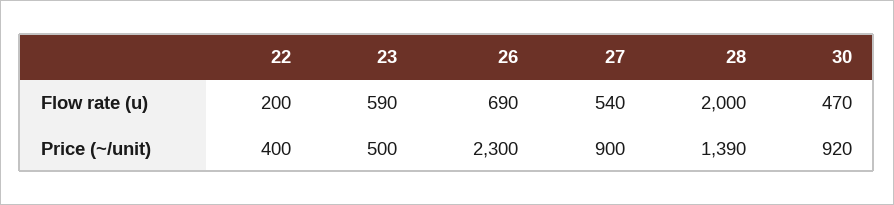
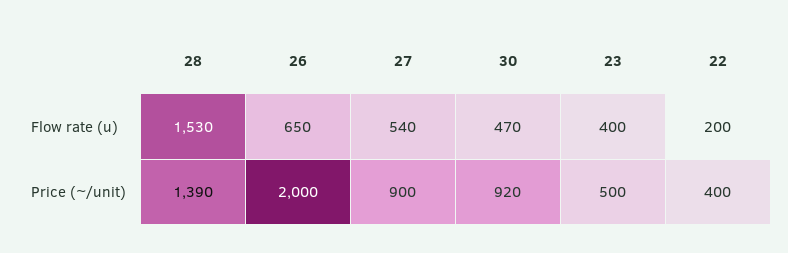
23, Flow rate (u): 590 -> 400
26, Flow rate (u): 690 -> 650
28, Flow rate (u): 2000 -> 1530
26, Price (~/unit): 2300 -> 2000

